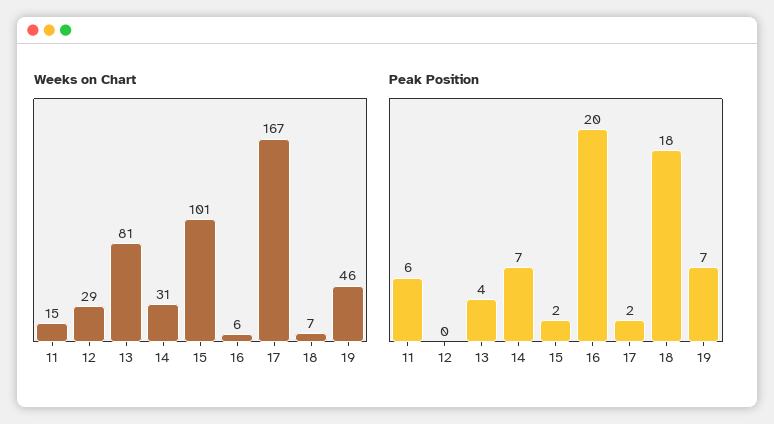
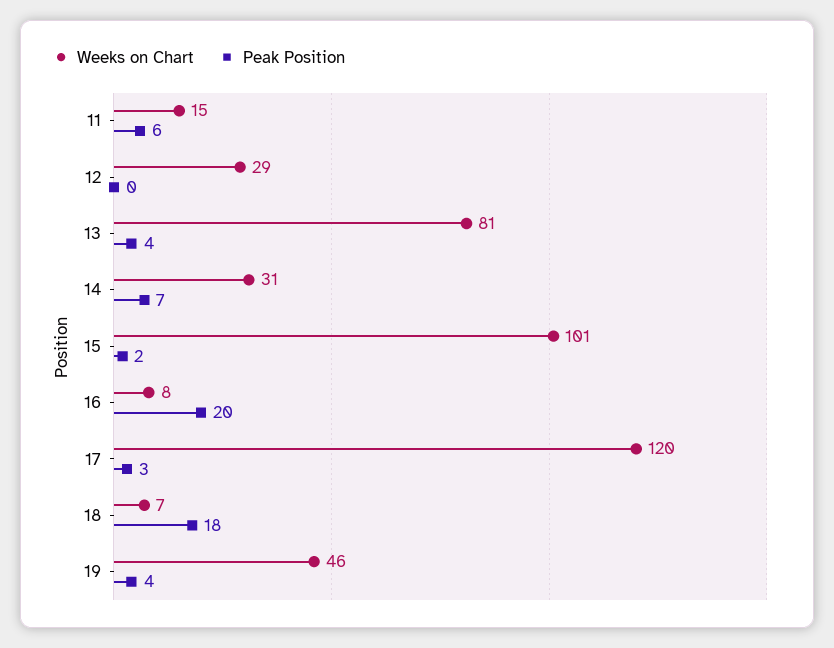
Weeks on Chart, 16: 6 -> 8
Weeks on Chart, 17: 167 -> 120
Peak Position, 17: 2 -> 3
Peak Position, 19: 7 -> 4

